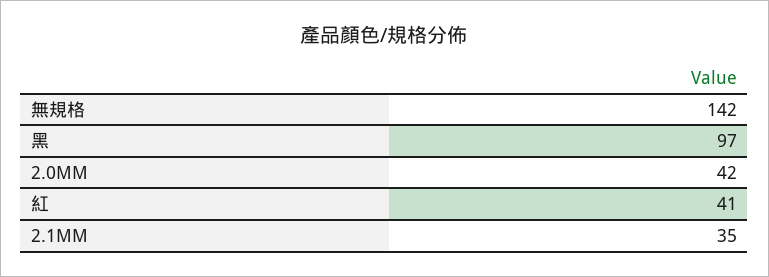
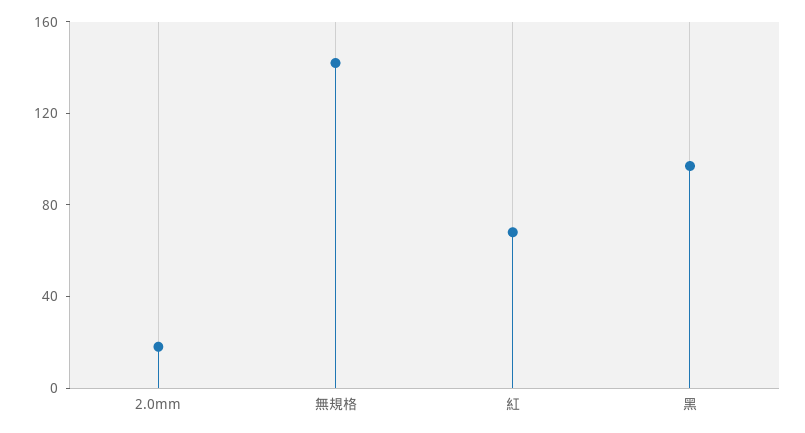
2.0MM: 42 -> 20
紅: 41 -> 70
2.1MM: 35 -> none

